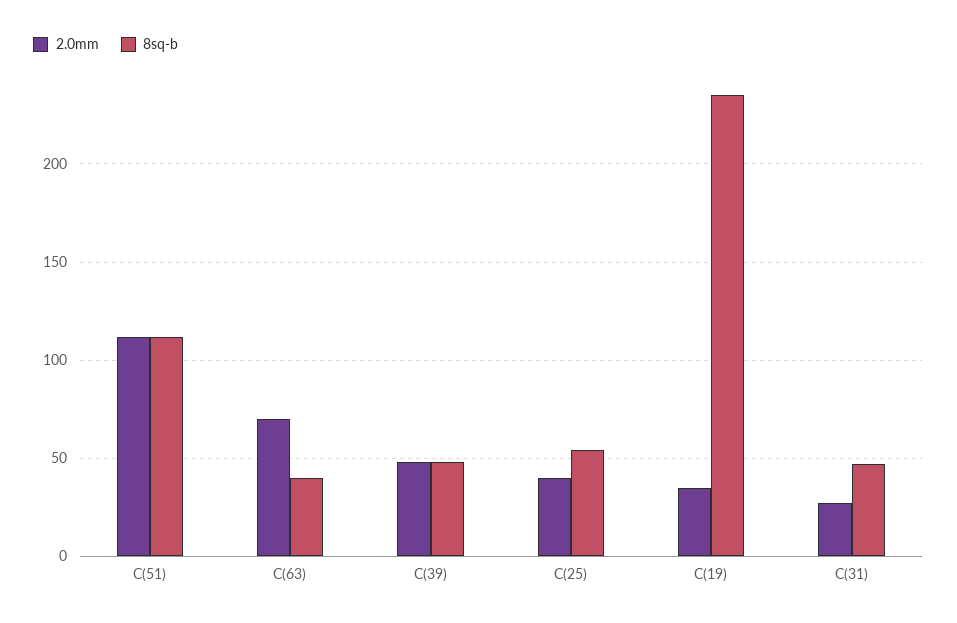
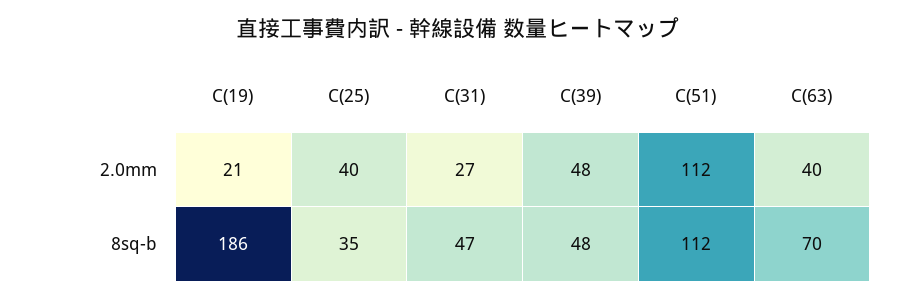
2.0mm, C(63): 70 -> 40
8sq-b, C(63): 40 -> 70
8sq-b, C(25): 55 -> 35
2.0mm, C(19): 35 -> 21
8sq-b, C(19): 235 -> 186

